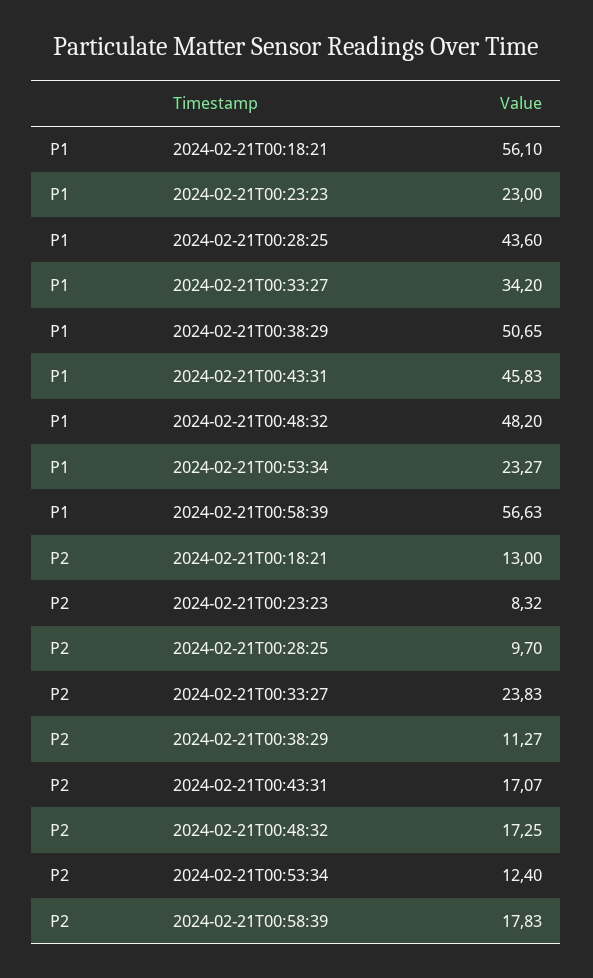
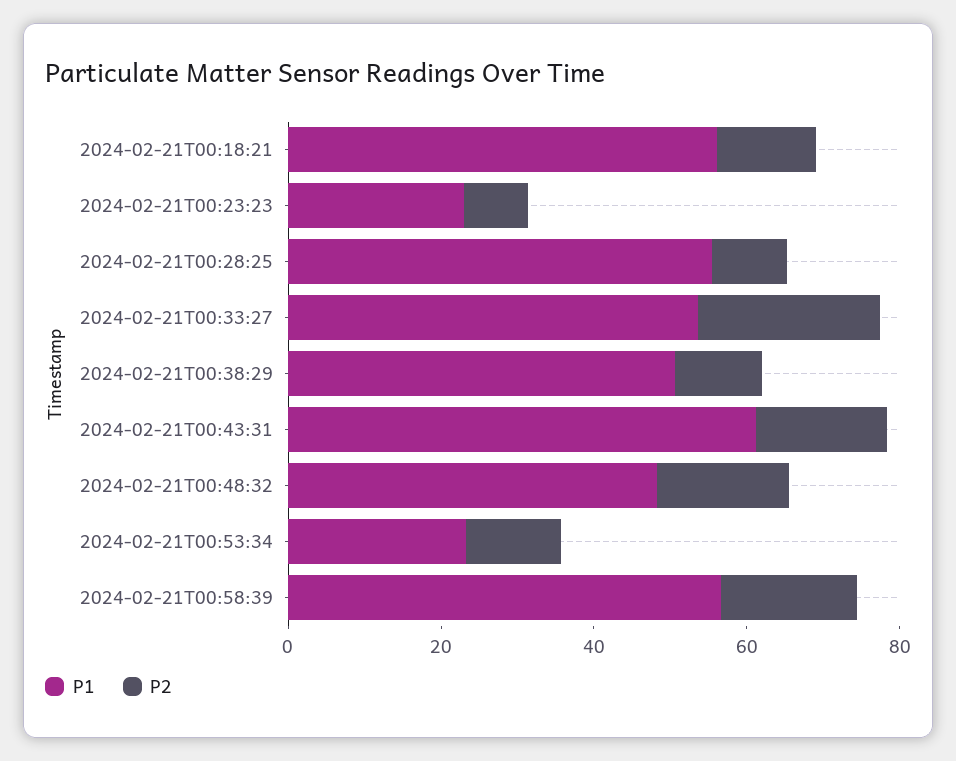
P1, 2024-02-21T00:28:25: 43.6 -> 55
P1, 2024-02-21T00:33:27: 34.2 -> 55
P1, 2024-02-21T00:43:31: 45.83 -> 60

